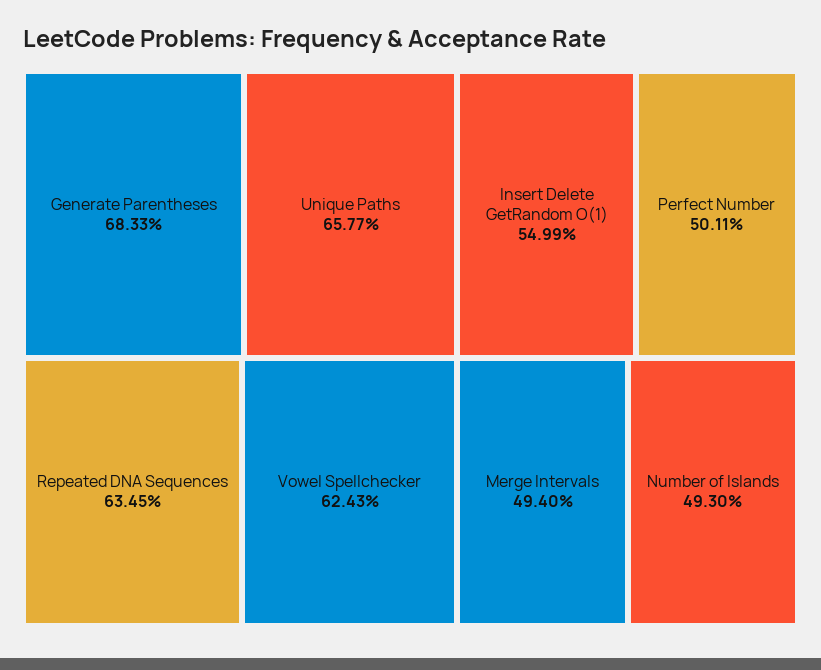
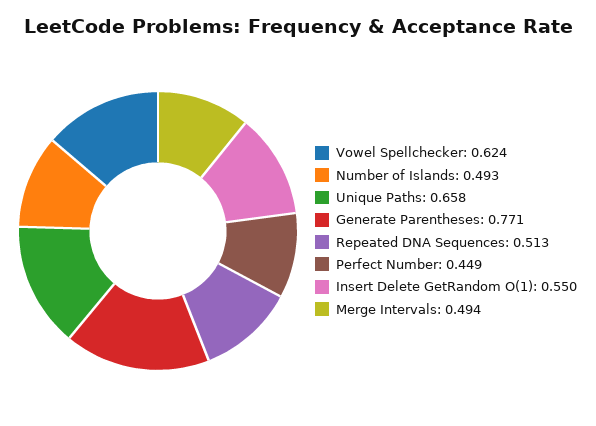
Generate Parentheses: 0.6833 -> 0.771
Repeated DNA Sequences: 0.6345 -> 0.513
Perfect Number: 0.5011 -> 0.449

